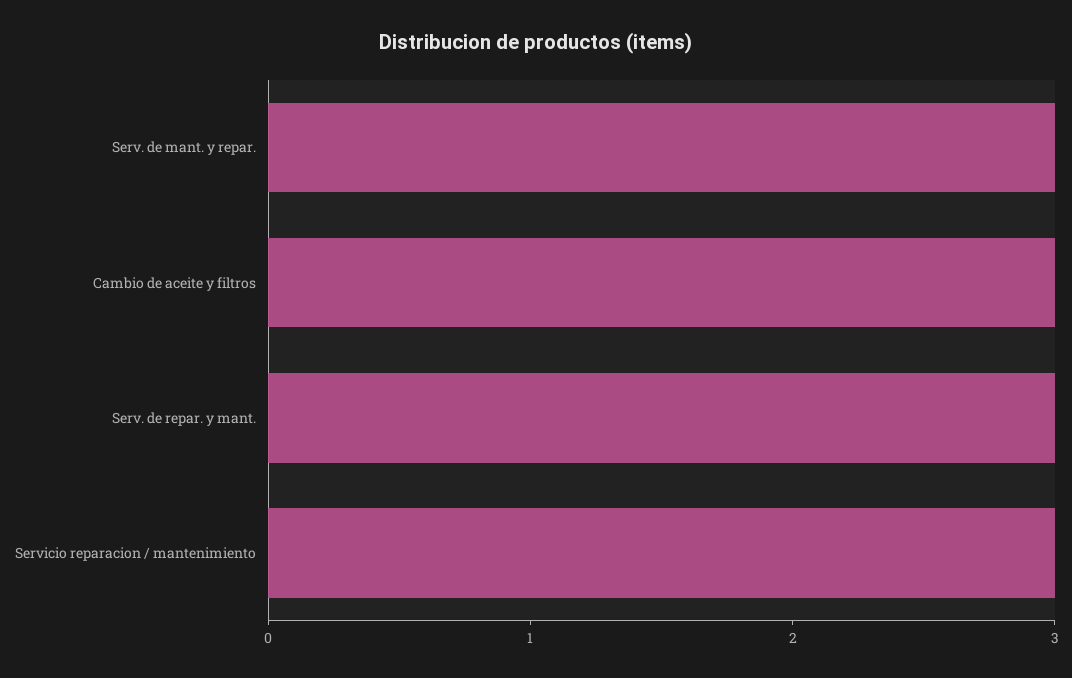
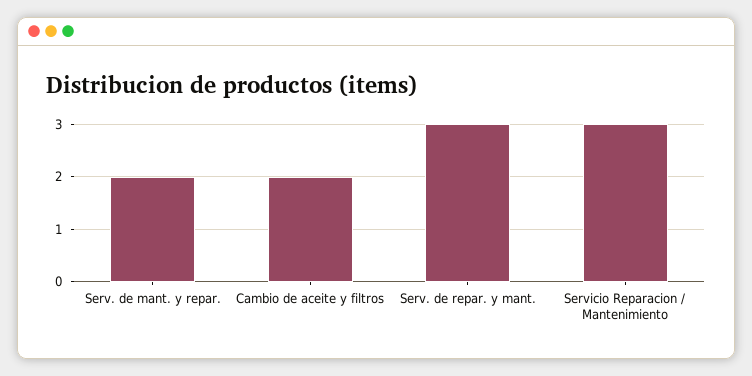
Serv. de mant. y repar.: 3 -> 2
Cambio de aceite y filtros: 3 -> 2

